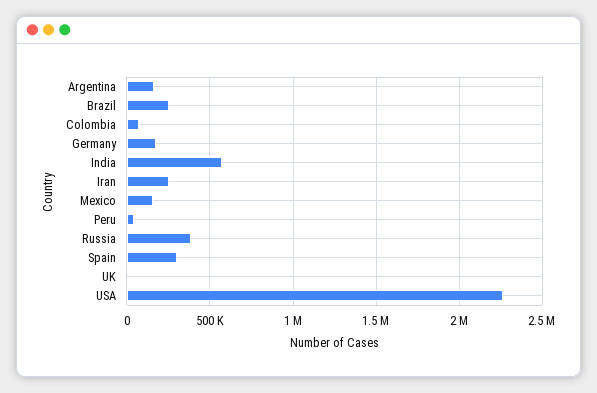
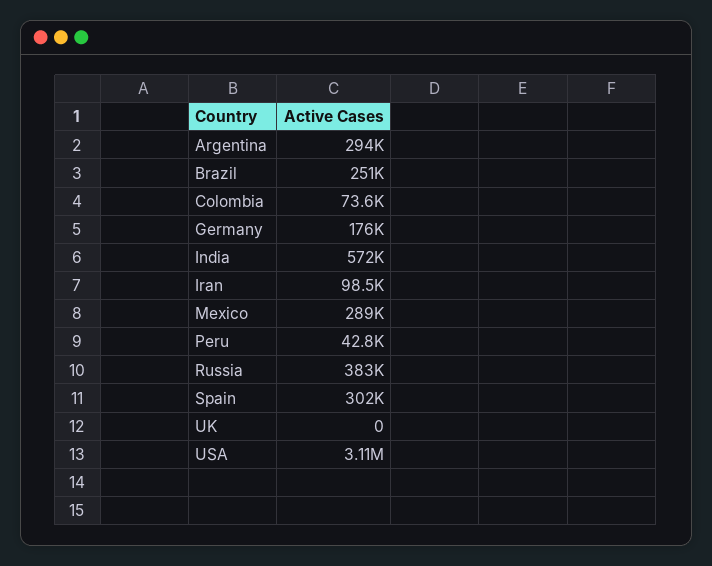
Argentina: 150000 -> 294000
Iran: 250000 -> 98500
Mexico: 150000 -> 289000
USA: 2250000 -> 3110000

